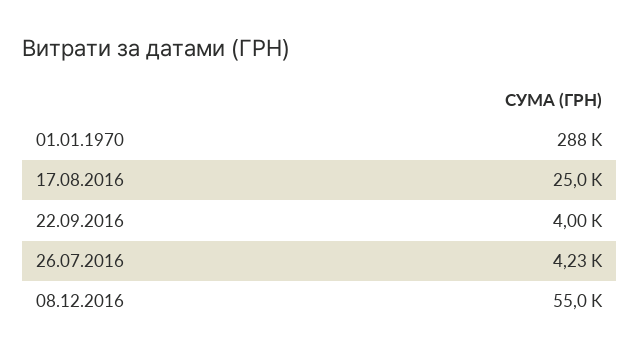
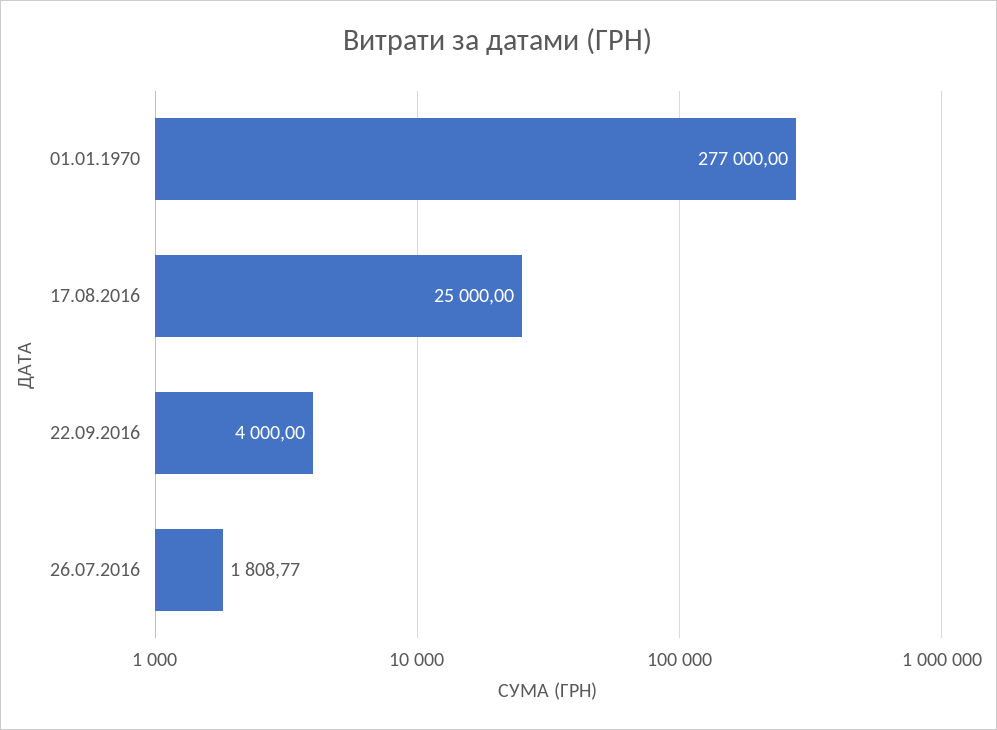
01.01.1970: 288000 -> 277000
26.07.2016: 4230 -> 1808.77
08.12.2016: 55000 -> none

